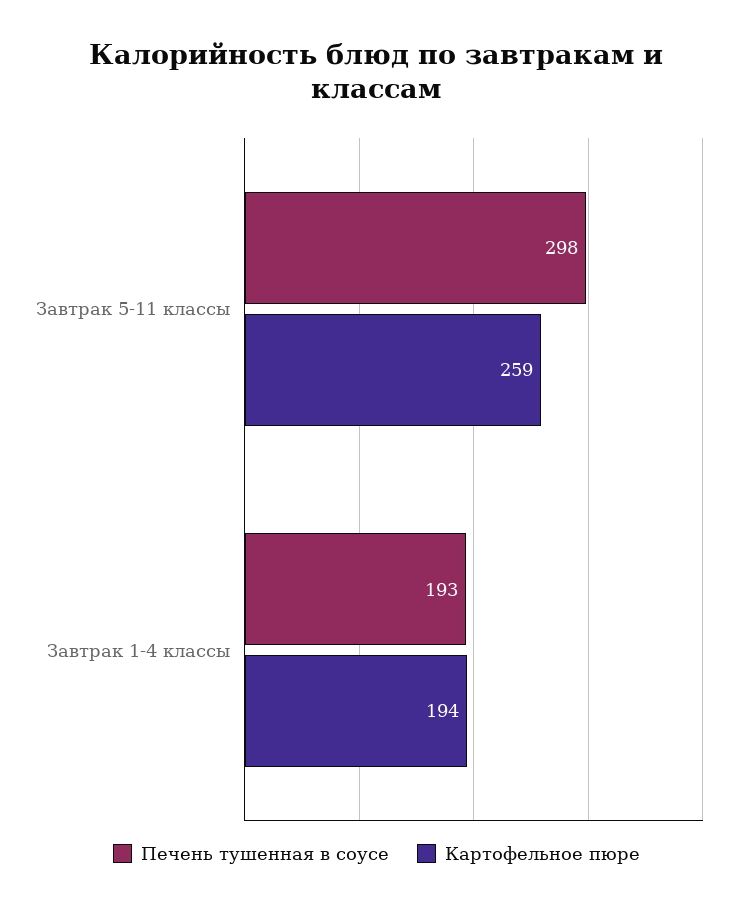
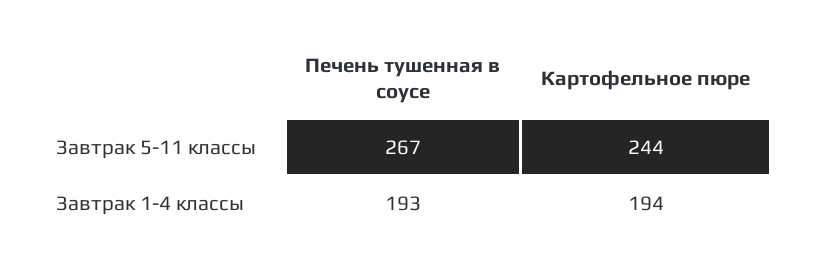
Печень тушенная в соусе, Завтрак 5-11 классы: 298 -> 267
Картофельное пюре, Завтрак 5-11 классы: 259 -> 244

